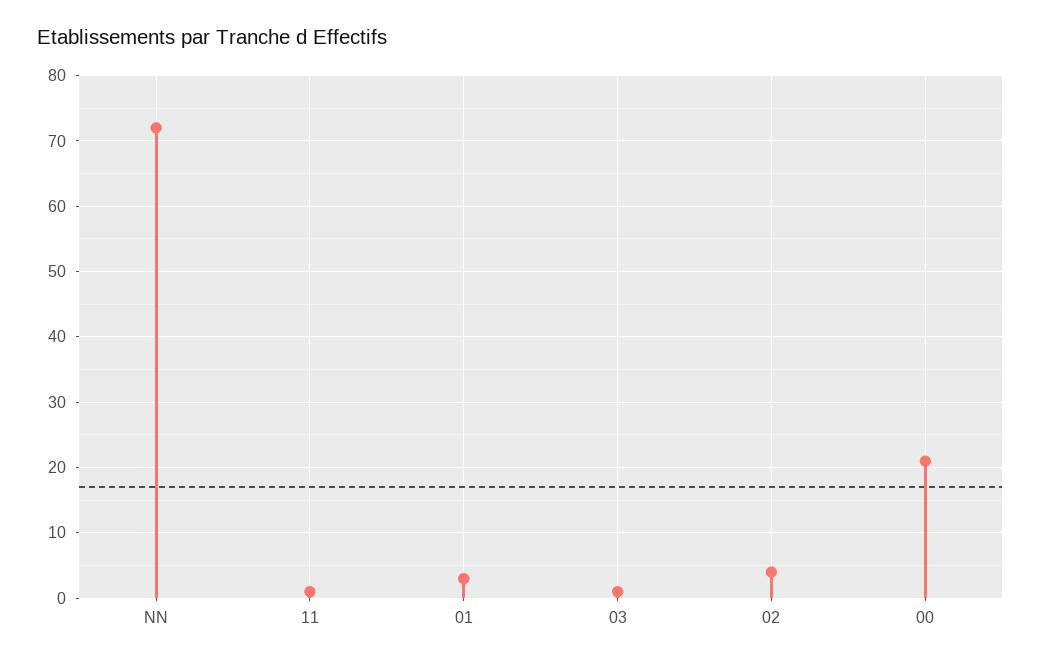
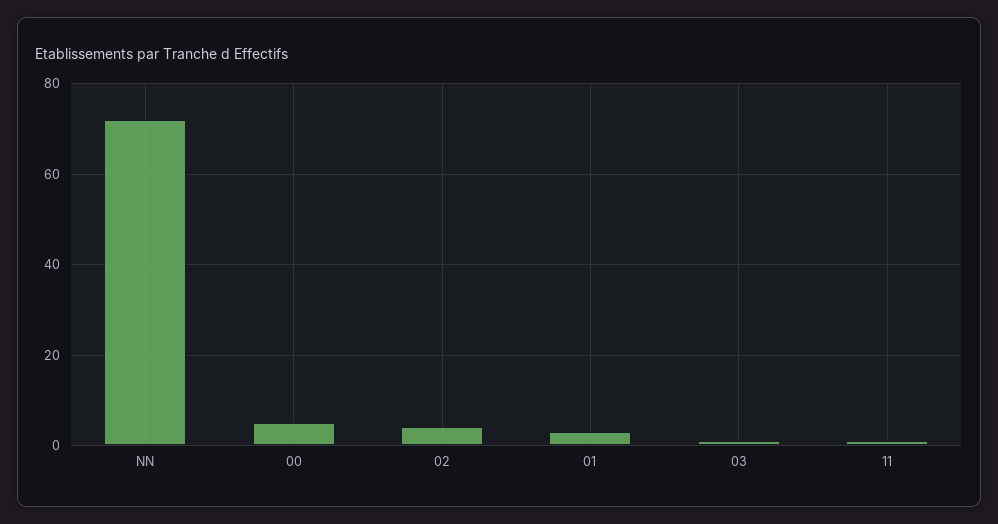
00: 21 -> 5

